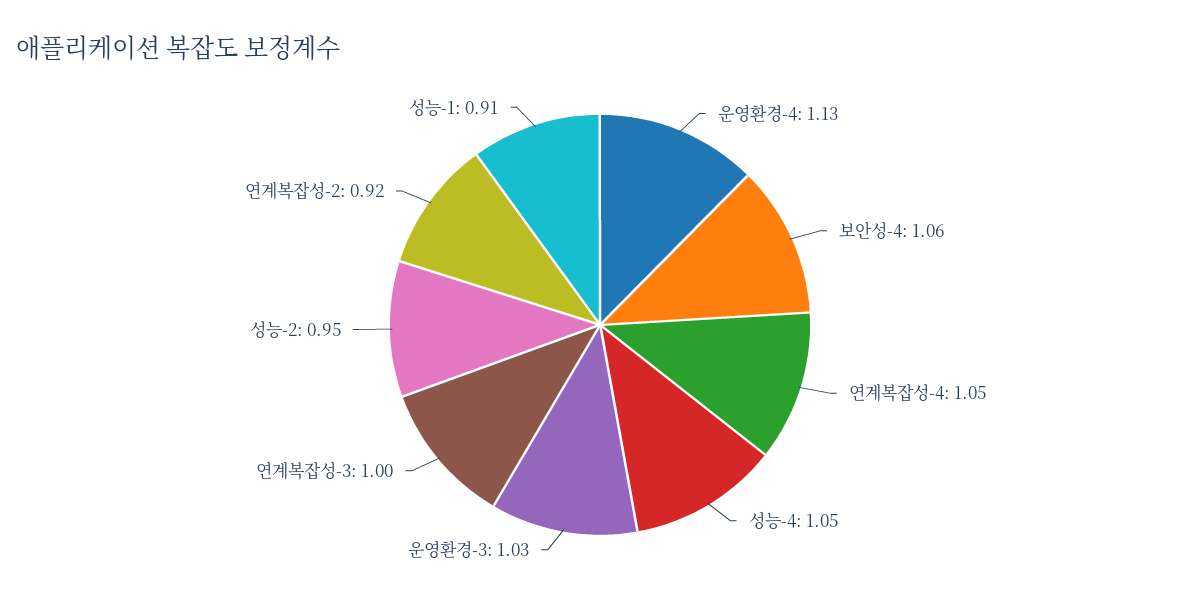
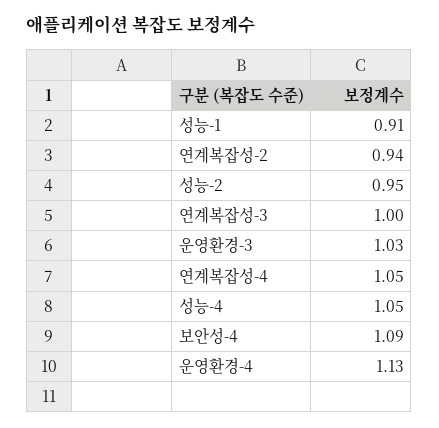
보안성-4: 1.06 -> 1.09
연계복잡성-2: 0.92 -> 0.94

